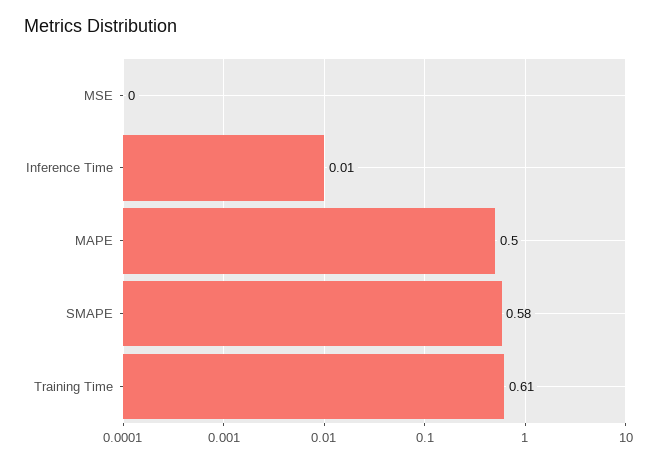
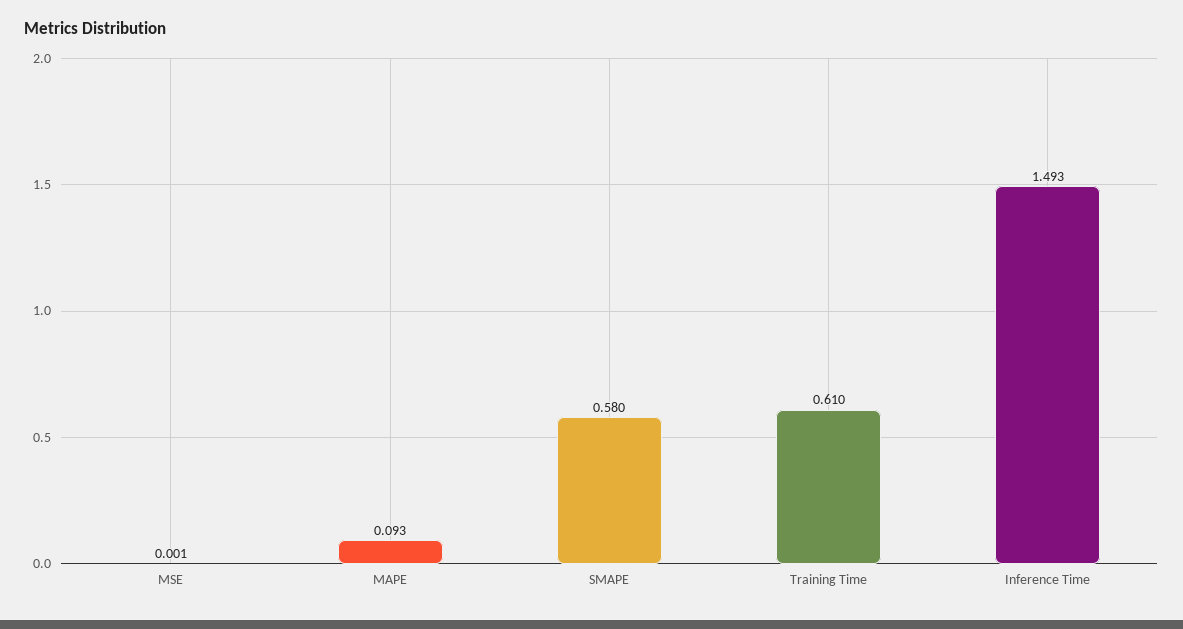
Inference Time: 0.01 -> 1.493
MAPE: 0.5 -> 0.093

